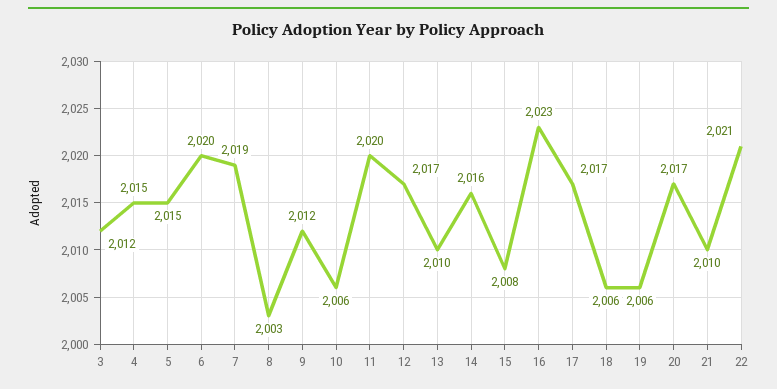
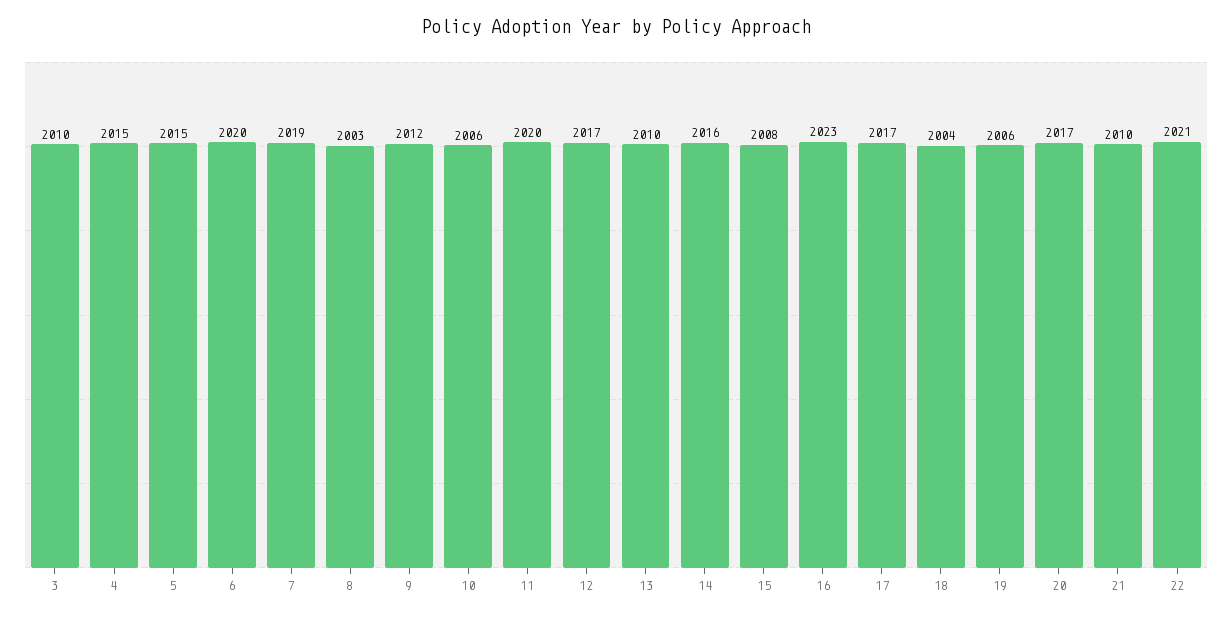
3: 2012 -> 2010
18: 2006 -> 2004

